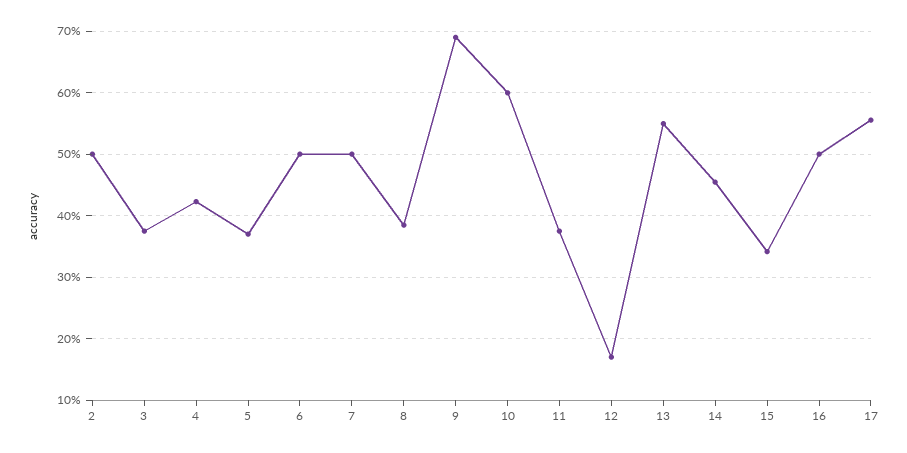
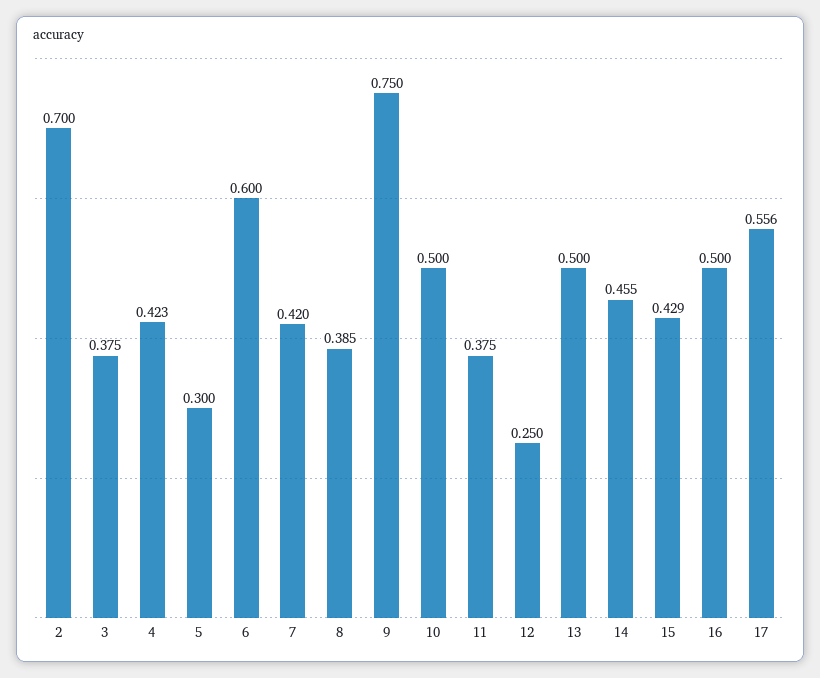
2: 0.5 -> 0.7
5: 0.37 -> 0.3
6: 0.5 -> 0.6
7: 0.5 -> 0.42
9: 0.69 -> 0.75
10: 0.6 -> 0.5
12: 0.17 -> 0.25
13: 0.55 -> 0.5
15: 0.34 -> 0.429

